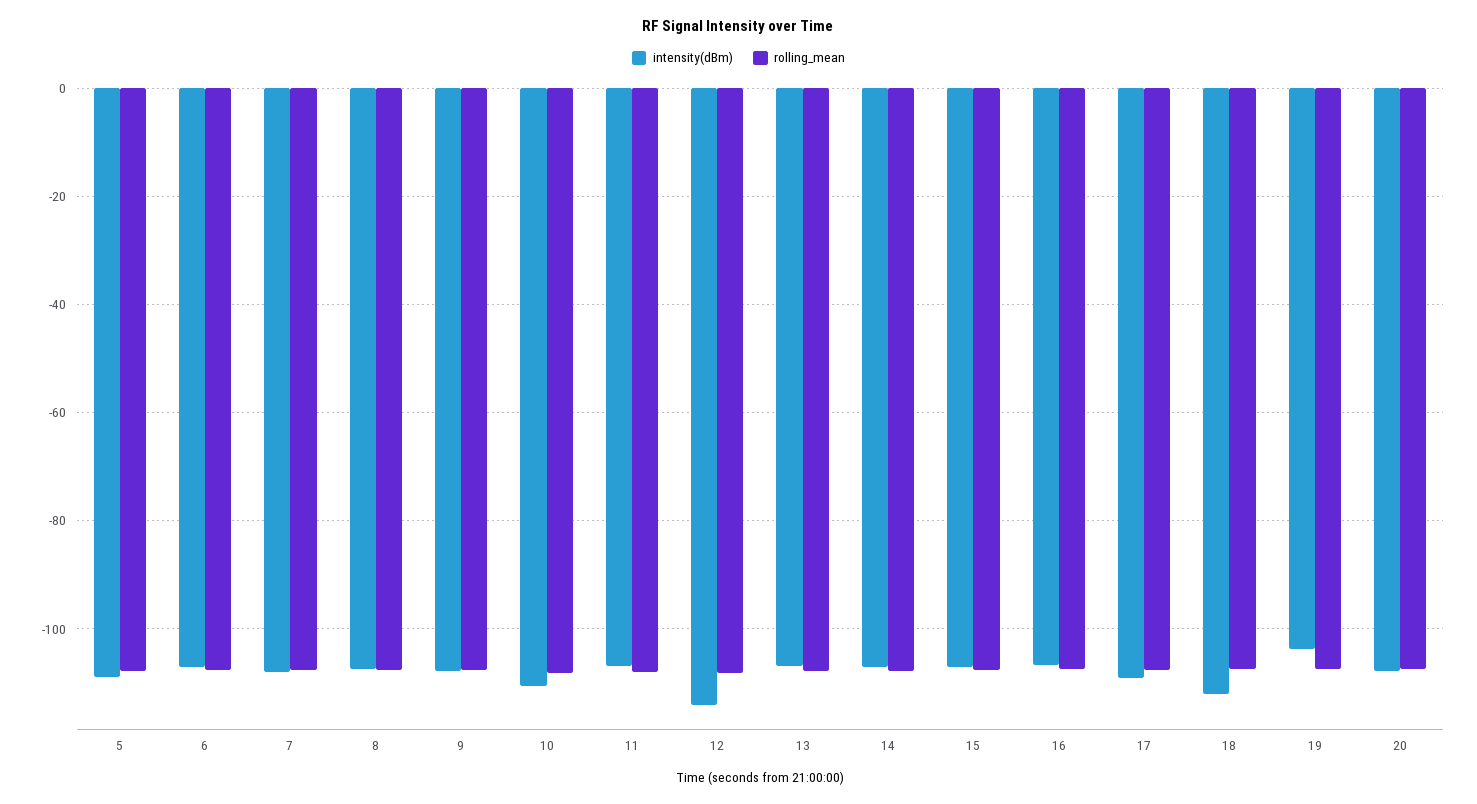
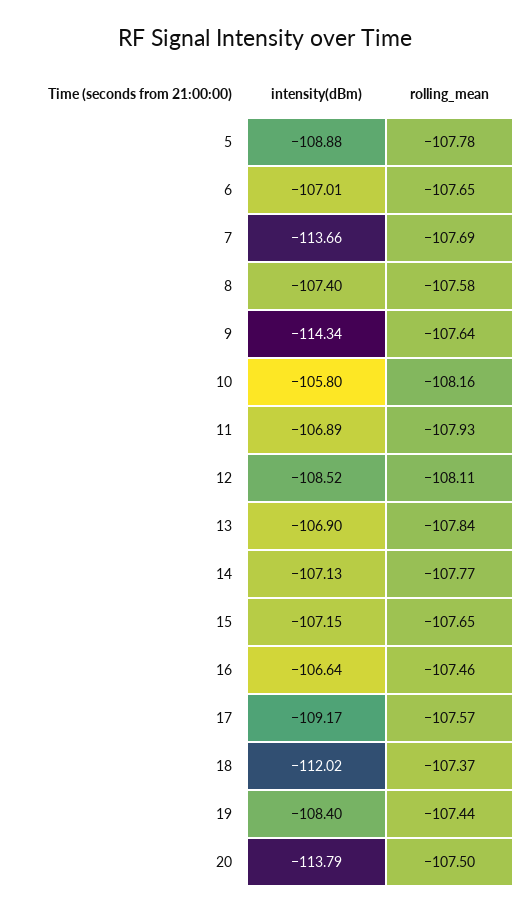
intensity(dBm), 7: -108 -> -113.66
intensity(dBm), 9: -108 -> -114.34
intensity(dBm), 10: -110 -> -105.8
intensity(dBm), 12: -114 -> -108.52
intensity(dBm), 19: -104 -> -108.4
intensity(dBm), 20: -108 -> -113.79

